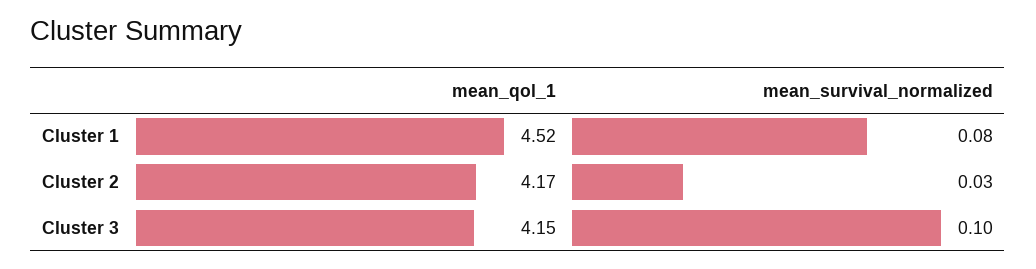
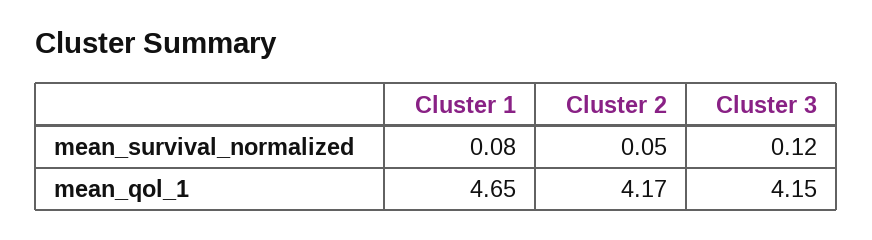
mean_qol_1, Cluster 1: 4.52 -> 4.65
mean_survival_normalized, Cluster 2: 0.03 -> 0.05
mean_survival_normalized, Cluster 3: 0.1 -> 0.12

